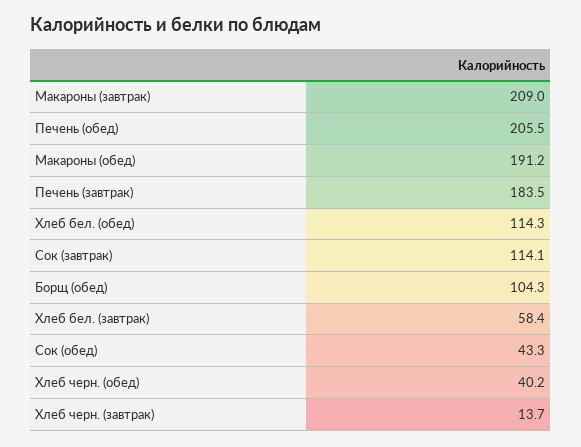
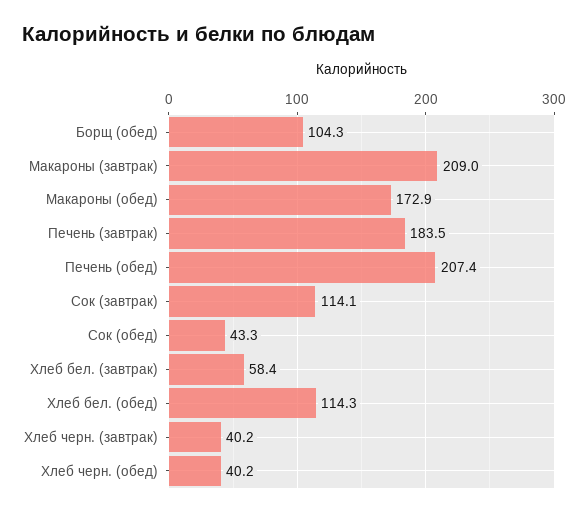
Печень (обед): 205.5 -> 207.4
Макароны (обед): 191.2 -> 172.9
Хлеб черн. (завтрак): 13.7 -> 40.2

